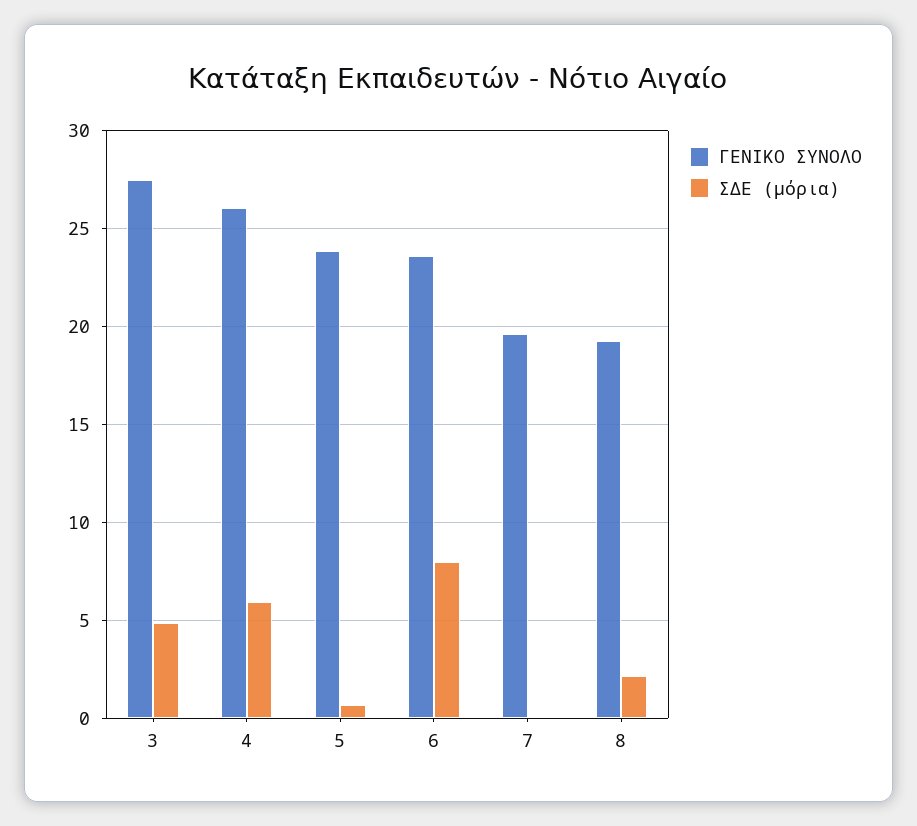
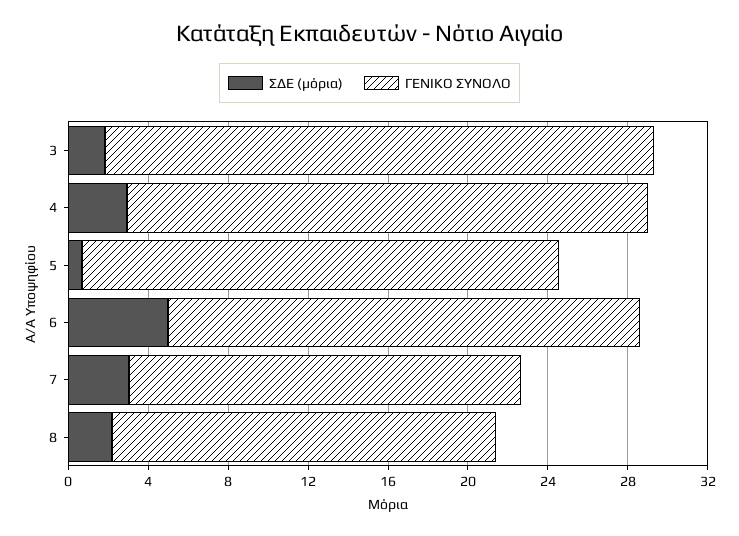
ΣΔΕ (μόρια), 3: 5 -> 2
ΣΔΕ (μόρια), 4: 6 -> 3
ΣΔΕ (μόρια), 6: 8 -> 5
ΣΔΕ (μόρια), 7: 0 -> 3

